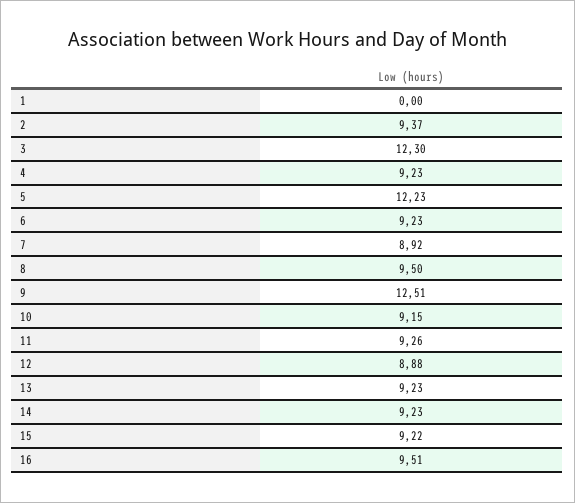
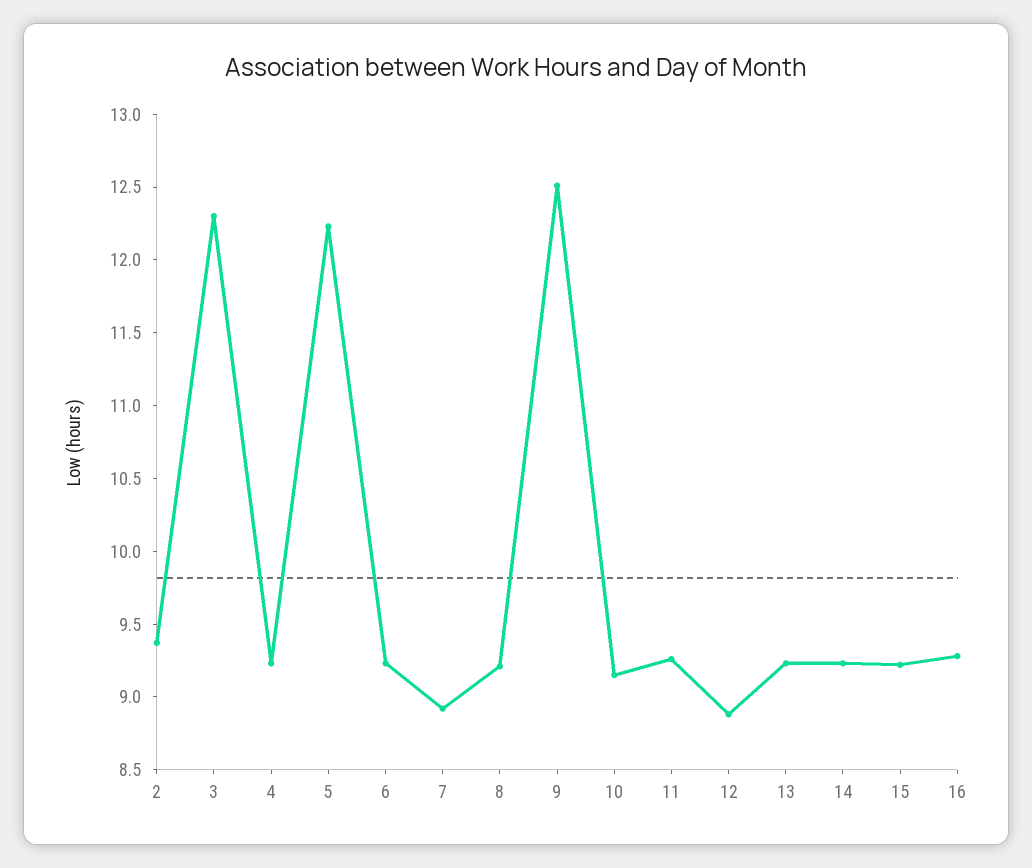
1: 0 -> none
8: 9.5 -> 9.2
16: 9.51 -> 9.3

